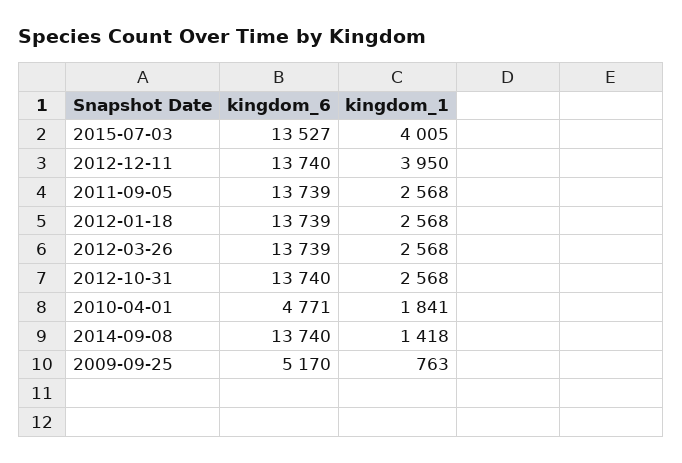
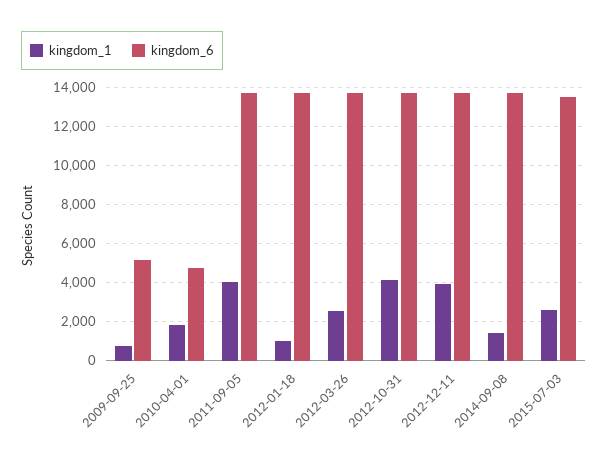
kingdom_1, 2015-07-03: 4005 -> 2500
kingdom_1, 2011-09-05: 2568 -> 4000
kingdom_1, 2012-01-18: 2568 -> 1000
kingdom_1, 2012-10-31: 2568 -> 4000

